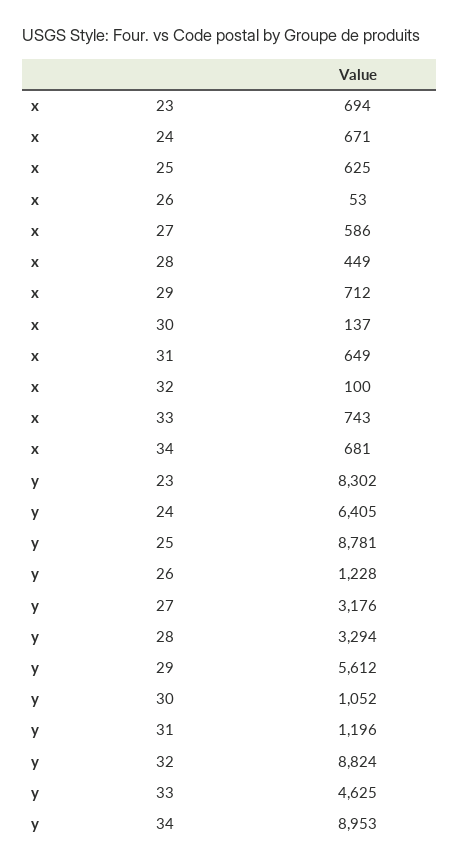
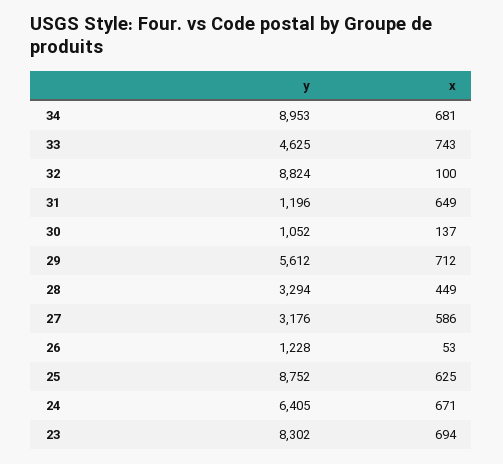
y, 25: 8781 -> 8752

